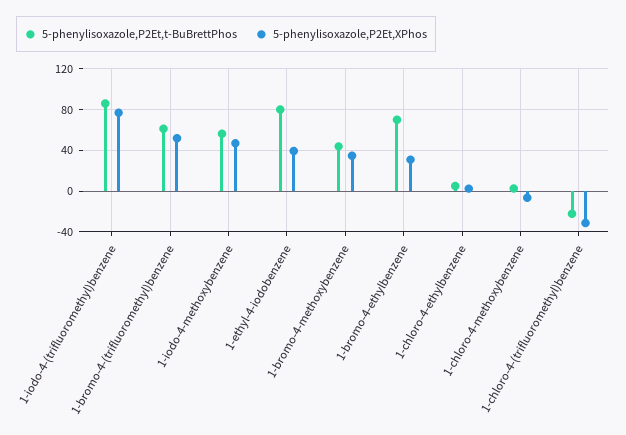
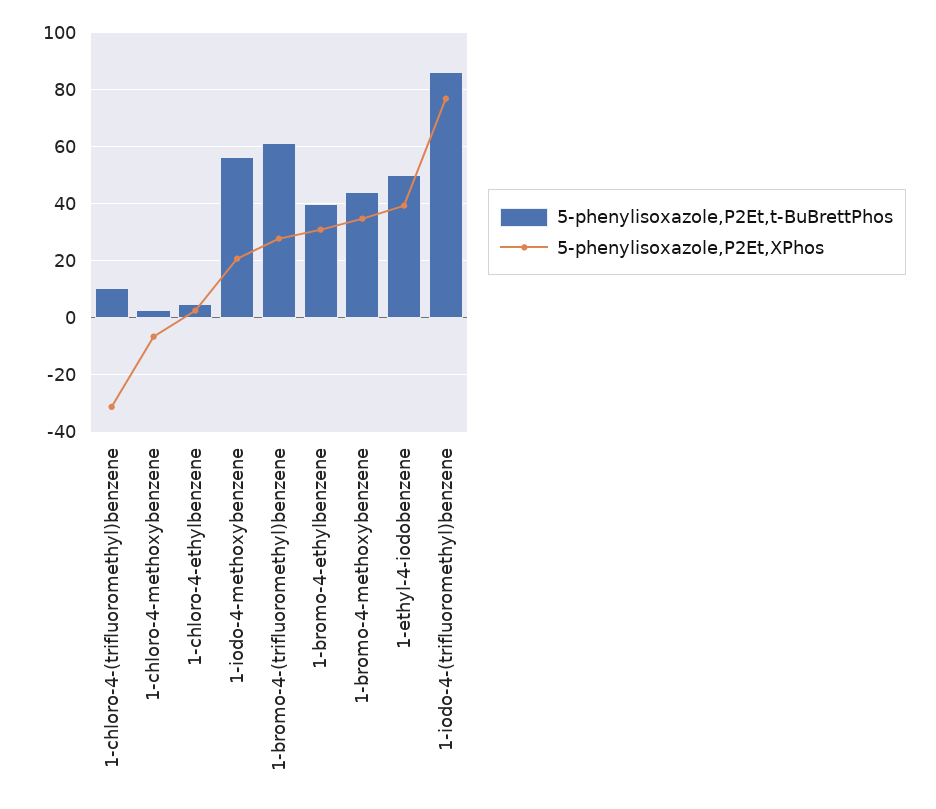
5-phenylisoxazole,P2Et,XPhos, 1-bromo-4-(trifluoromethyl)benzene: 50 -> 27.5
5-phenylisoxazole,P2Et,XPhos, 1-iodo-4-methoxybenzene: 50 -> 20
5-phenylisoxazole,P2Et,t-BuBrettPhos, 1-ethyl-4-iodobenzene: 80 -> 50
5-phenylisoxazole,P2Et,t-BuBrettPhos, 1-bromo-4-ethylbenzene: 70 -> 40
5-phenylisoxazole,P2Et,t-BuBrettPhos, 1-chloro-4-(trifluoromethyl)benzene: -20 -> 10

